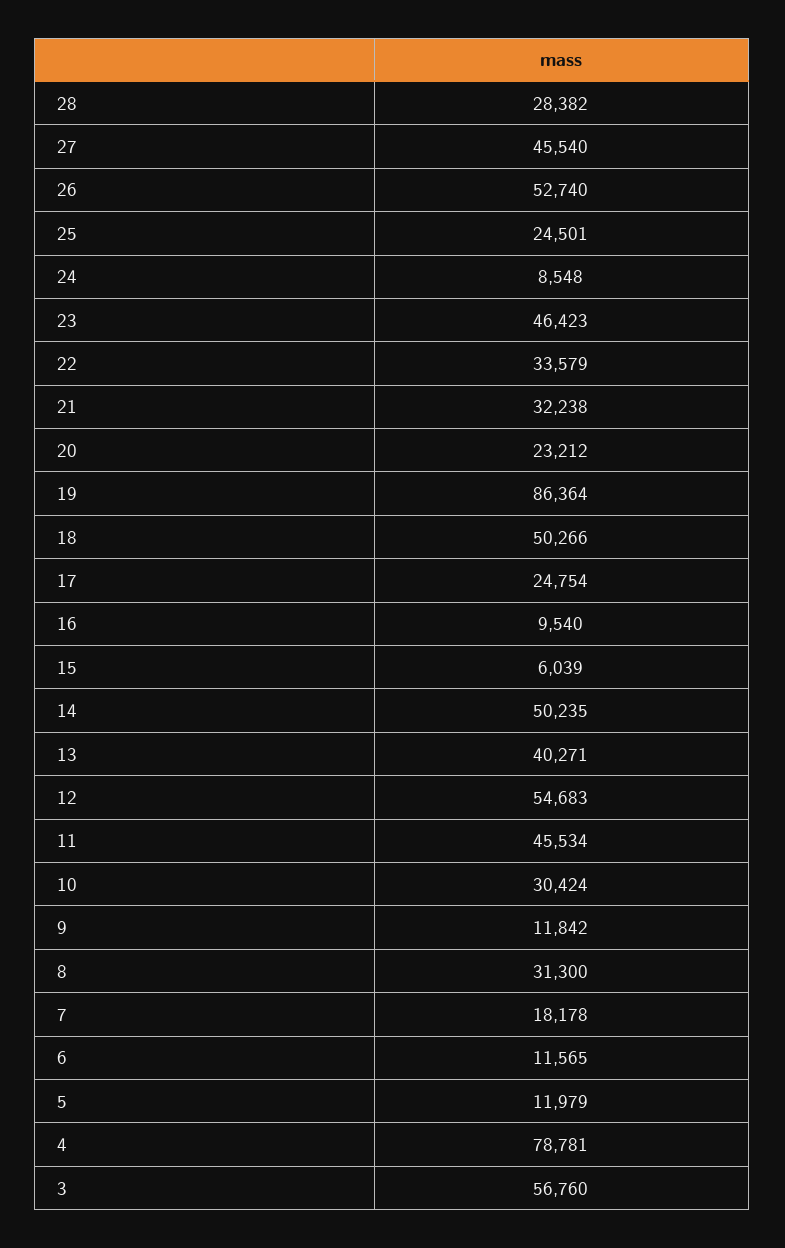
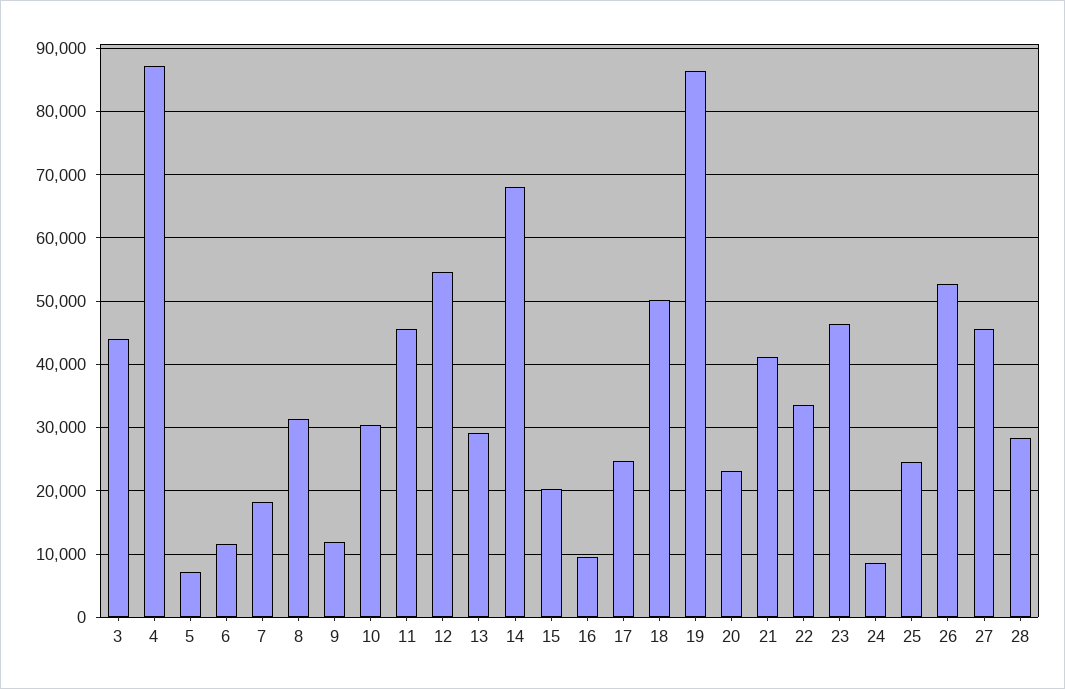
21: 32238 -> 41000
15: 6039 -> 20000
14: 50235 -> 68000
13: 40271 -> 29000
5: 11979 -> 7000
4: 78781 -> 87000
3: 56760 -> 44000

